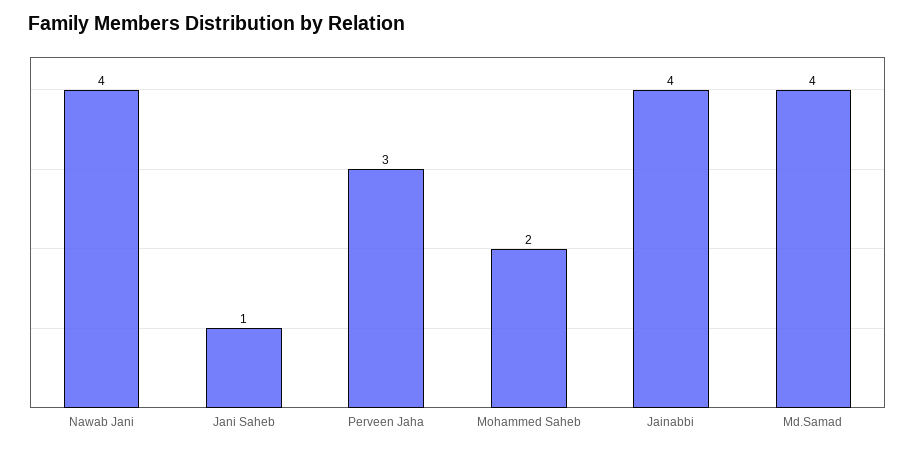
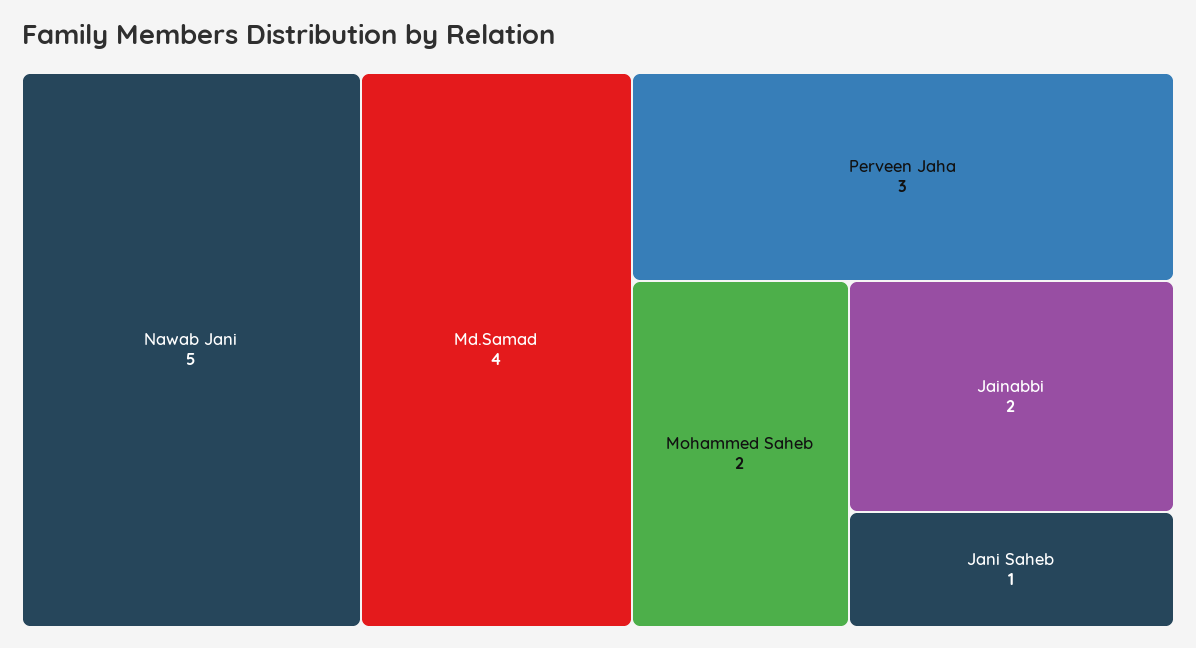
Nawab Jani: 4 -> 5
Jainabbi: 4 -> 2

